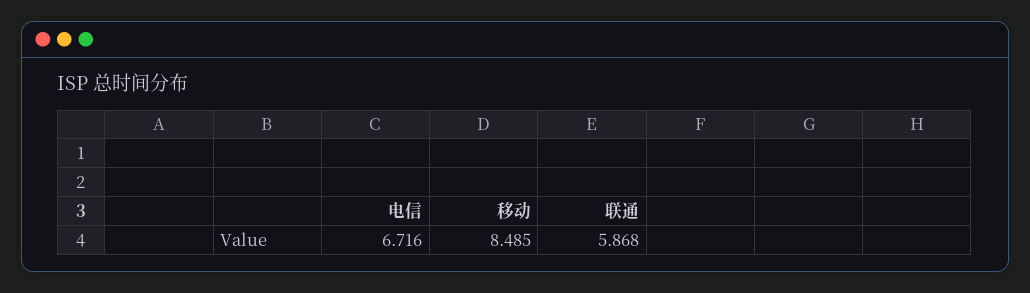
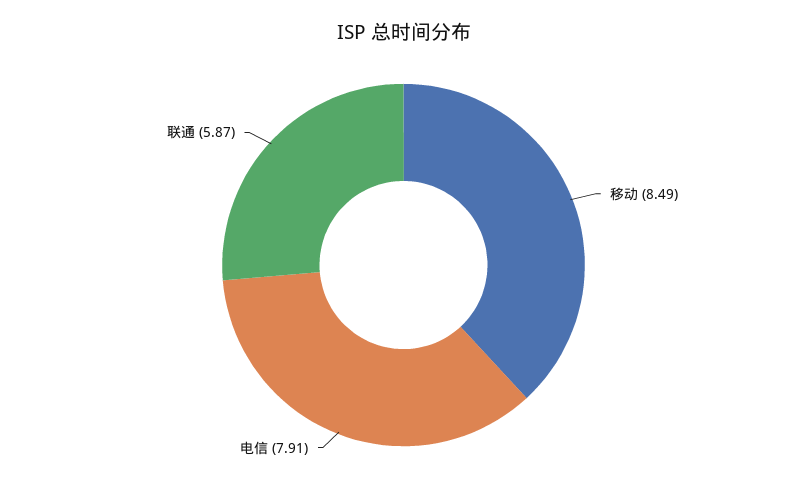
电信: 6.716 -> 7.91

